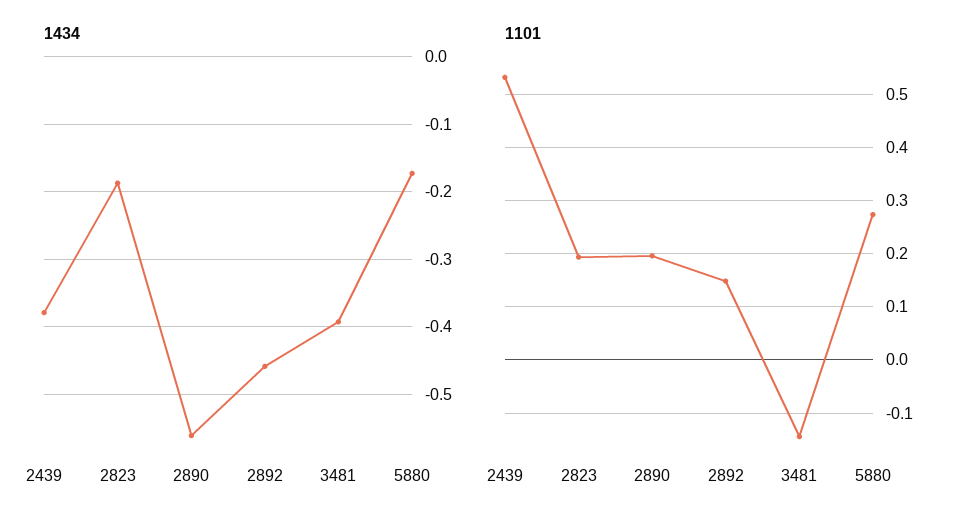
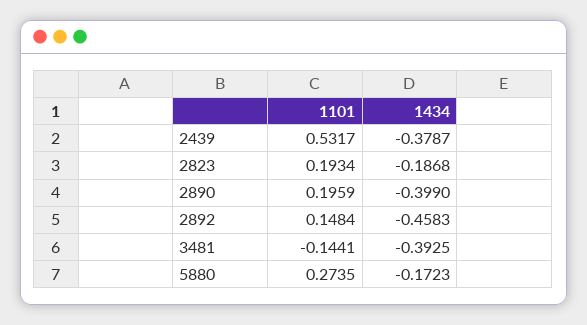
1434, 2890: -0.56 -> -0.399

